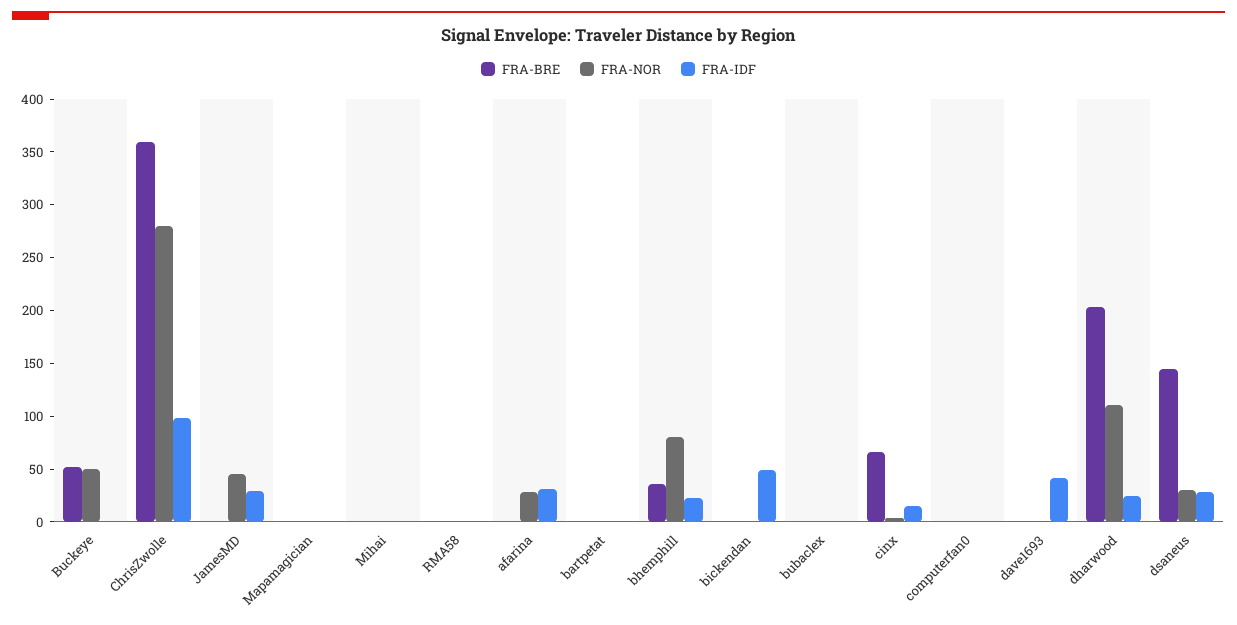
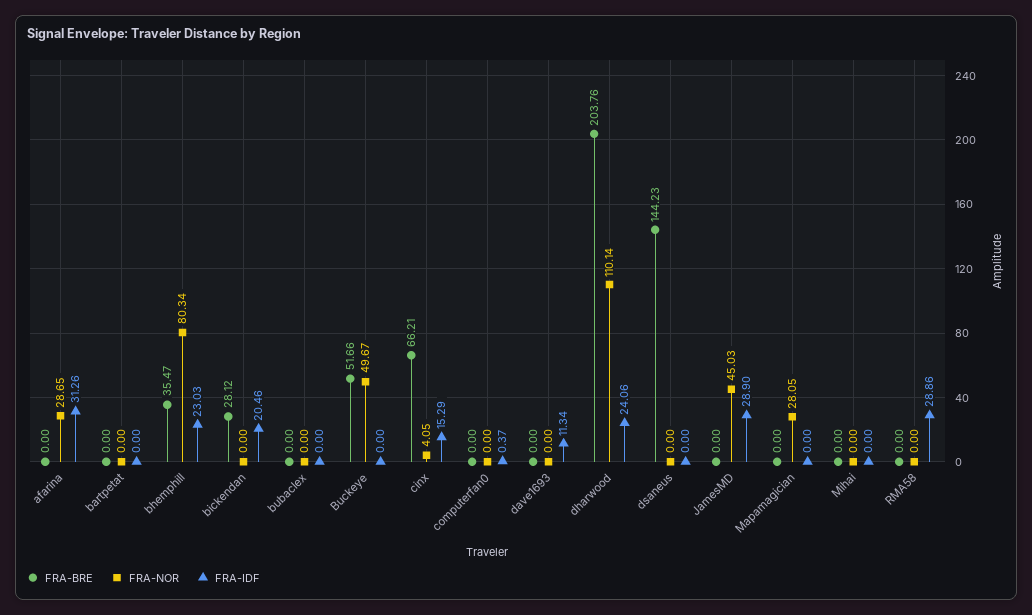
FRA-BRE, ChrisZwolle: 360 -> none
FRA-NOR, ChrisZwolle: 280 -> none
FRA-IDF, ChrisZwolle: 100 -> none
FRA-NOR, Mapamagician: 0 -> 28.05
FRA-IDF, RMA58: 0 -> 28.86
FRA-BRE, bickendan: 0 -> 28.12
FRA-IDF, bickendan: 50 -> 20.46
FRA-IDF, dave1693: 40 -> 11.34
FRA-NOR, dsaneus: 30 -> 0
FRA-IDF, dsaneus: 30 -> 0

